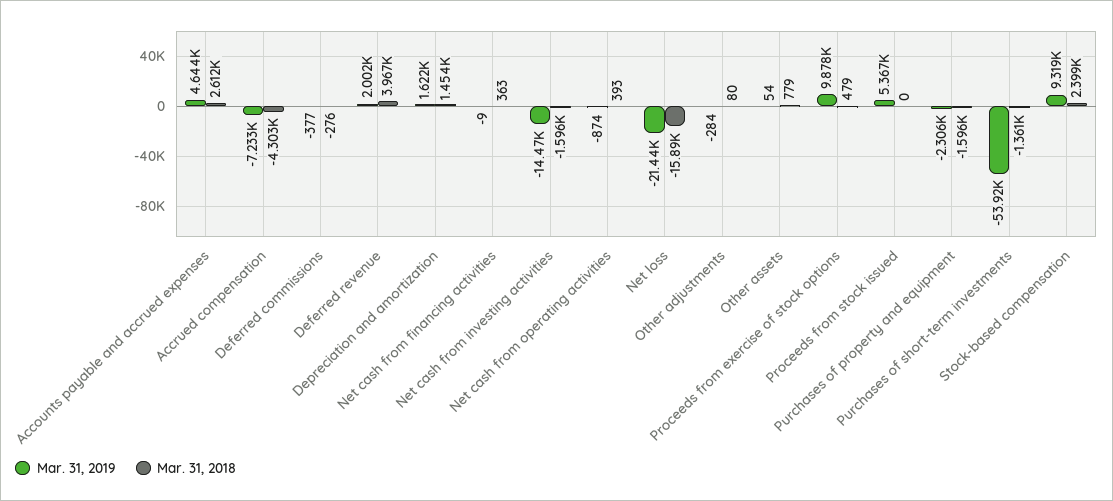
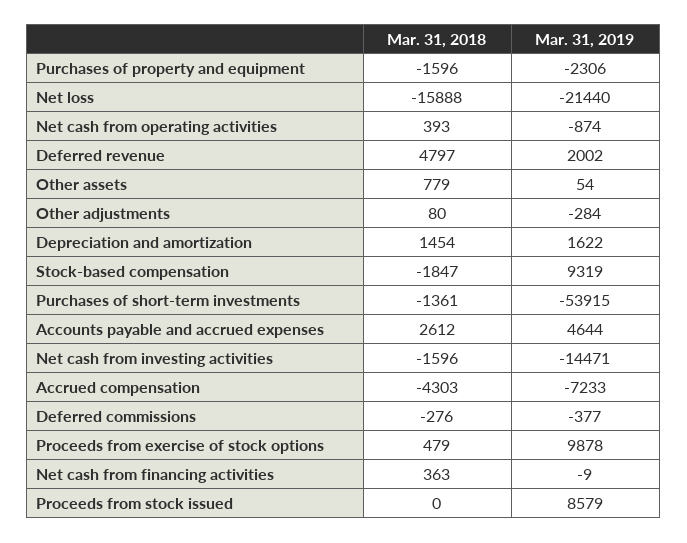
Mar. 31, 2018, Deferred revenue: 3967 -> 4797
Mar. 31, 2019, Proceeds from stock issued: 5367 -> 8579
Mar. 31, 2018, Stock-based compensation: 2399 -> -1847

